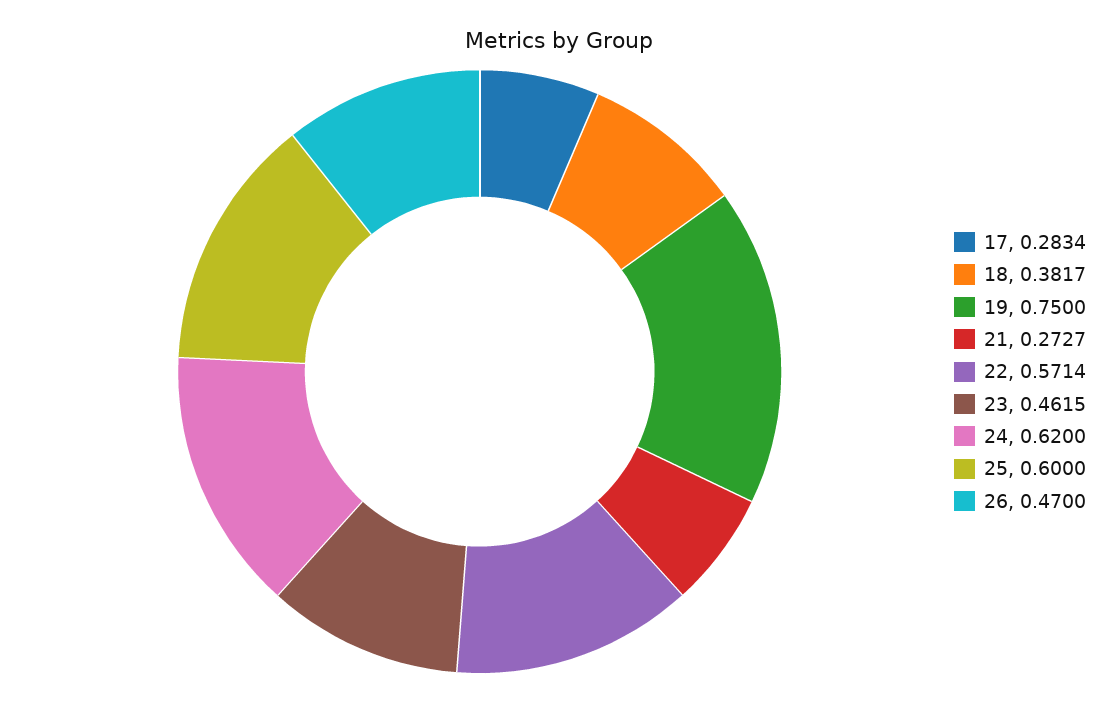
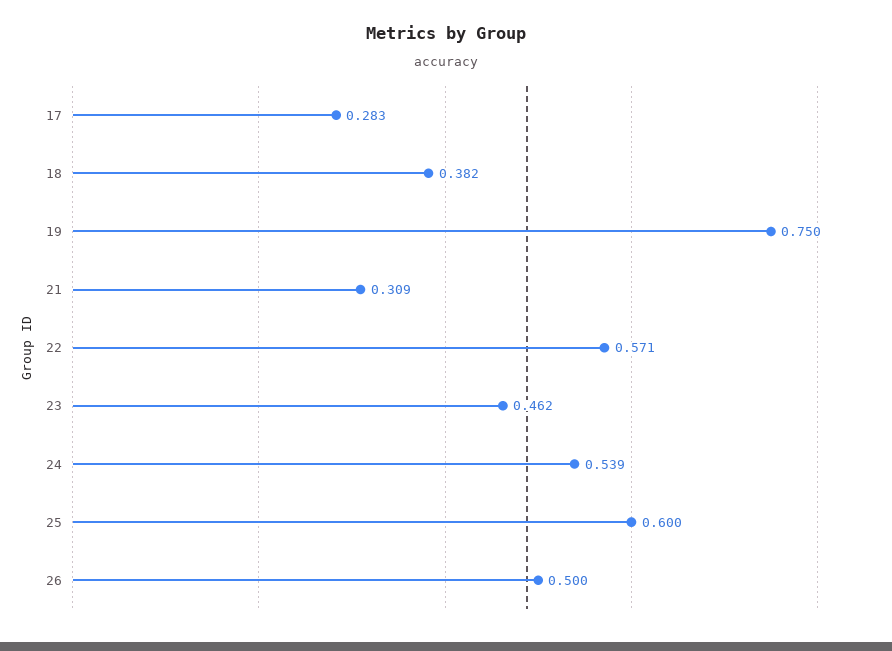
21: 0.2727 -> 0.309
24: 0.62 -> 0.539
26: 0.47 -> 0.5

